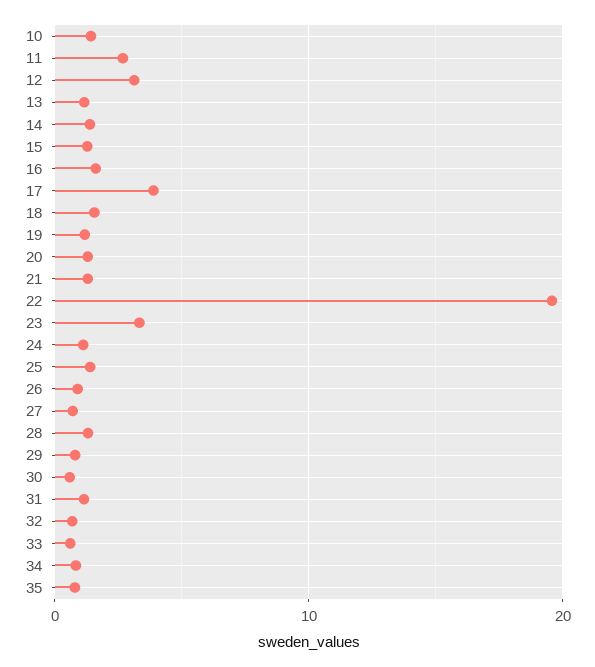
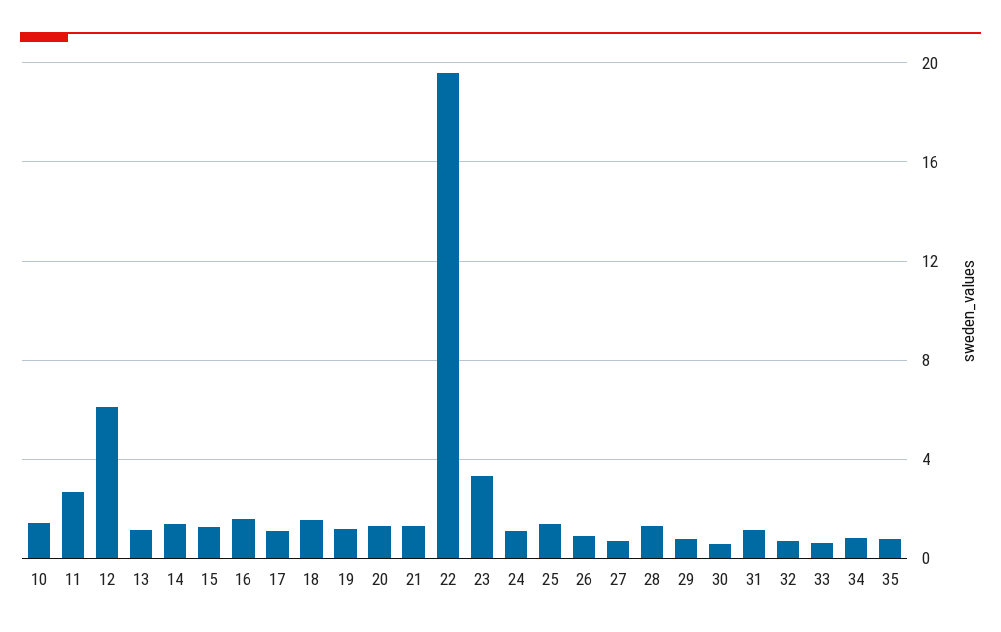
12: 3 -> 6
17: 4 -> 1

